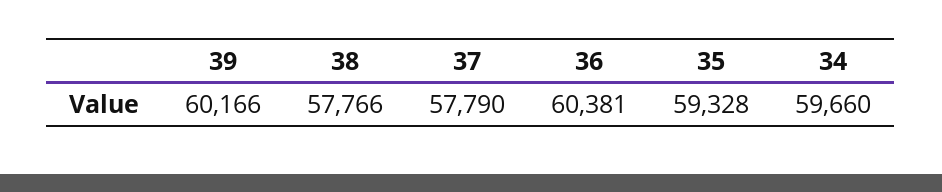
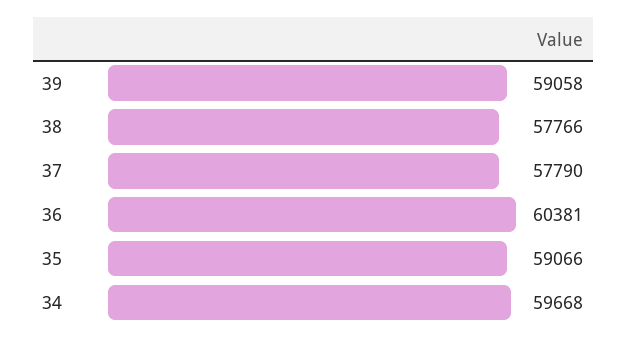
39: 60166 -> 59058
35: 59328 -> 59066
34: 59660 -> 59668

